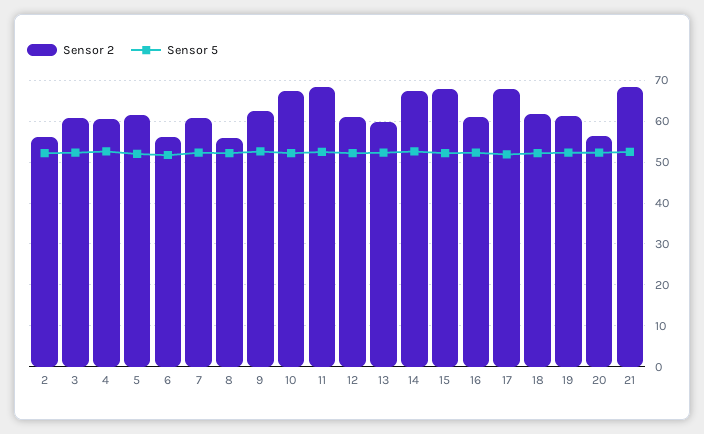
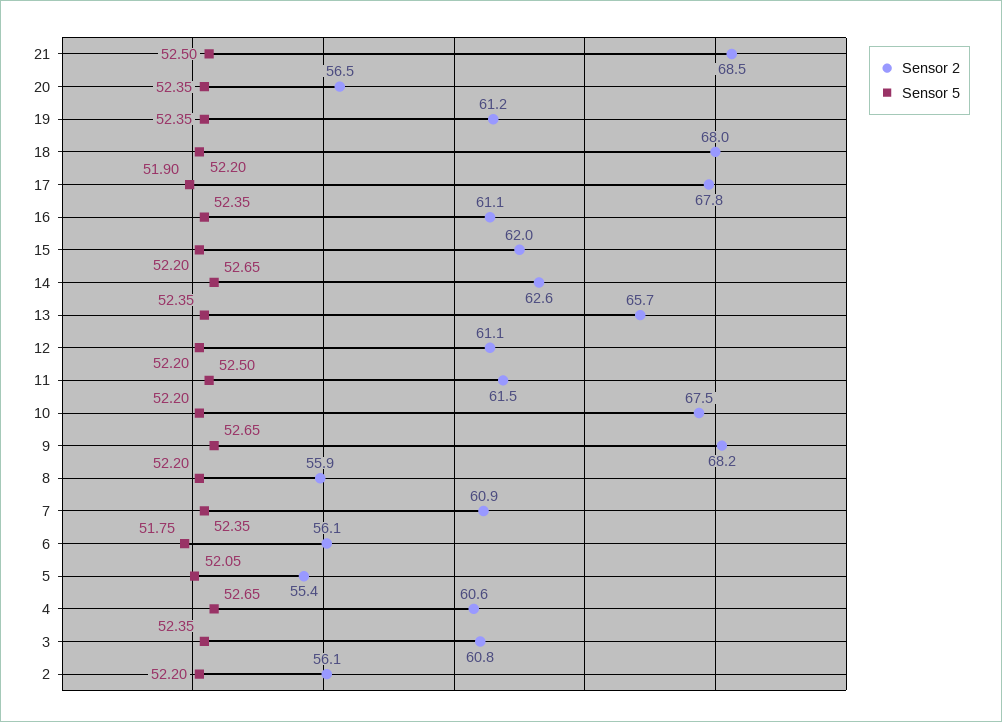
Sensor 2, 5: 62 -> 55.4
Sensor 2, 9: 62 -> 68.2
Sensor 2, 11: 68 -> 61.5
Sensor 2, 13: 60 -> 65.7
Sensor 2, 14: 68 -> 62.6
Sensor 2, 15: 68 -> 62
Sensor 2, 18: 62 -> 68

